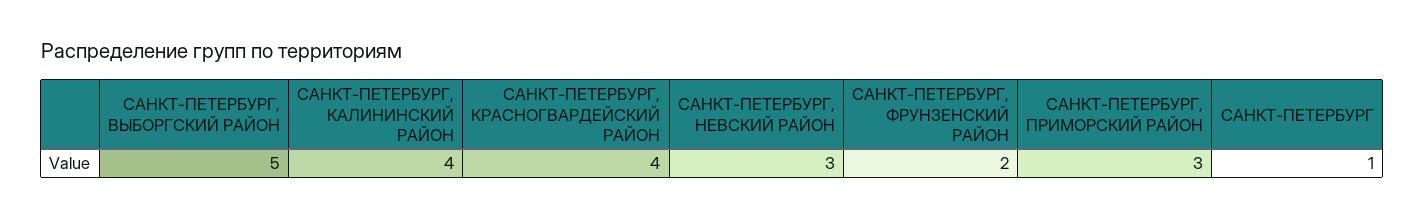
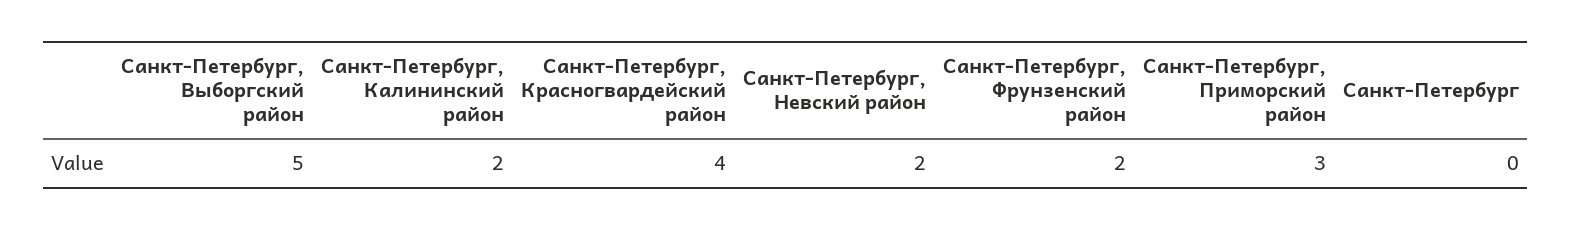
САНКТ-ПЕТЕРБУРГ, КАЛИНИНСКИЙ РАЙОН: 4 -> 2
САНКТ-ПЕТЕРБУРГ, НЕВСКИЙ РАЙОН: 3 -> 2
САНКТ-ПЕТЕРБУРГ: 1 -> 0

